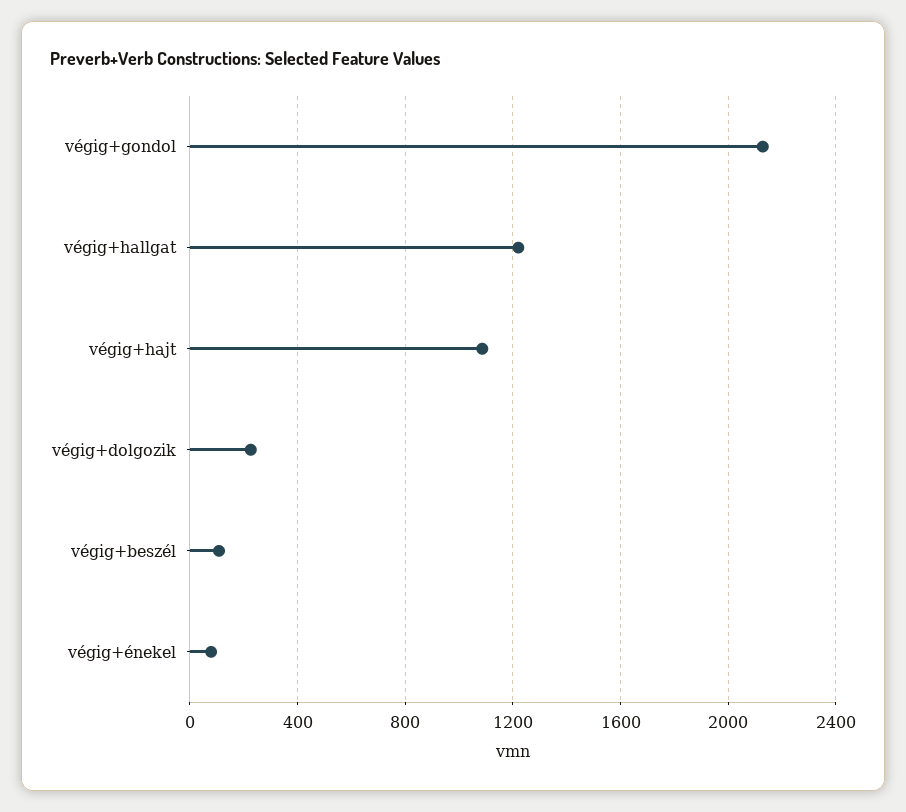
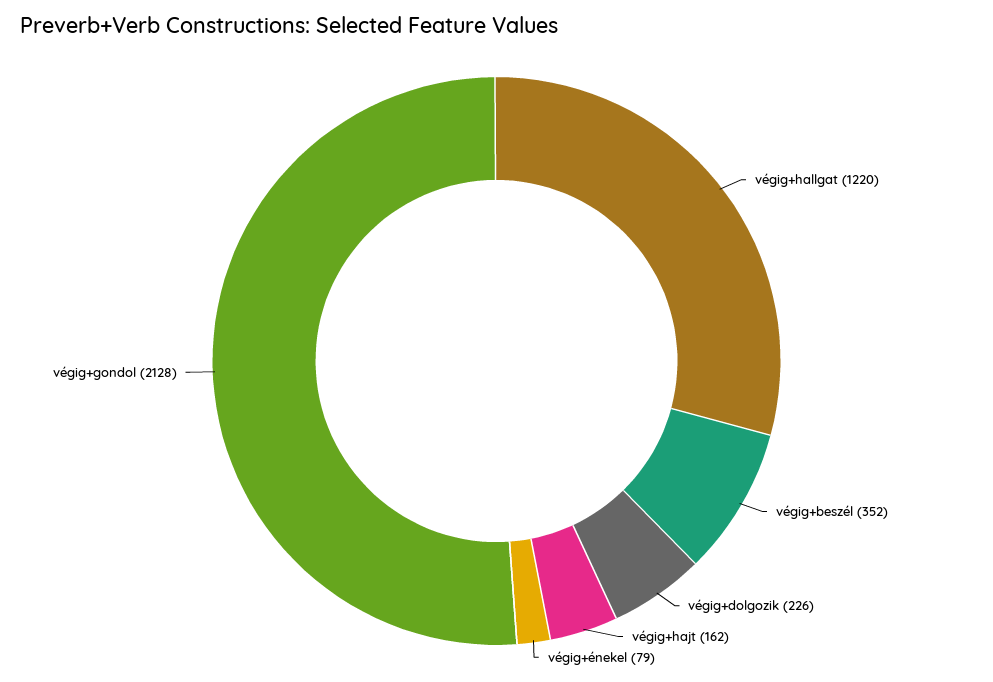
végig+hajt: 1100 -> 162
végig+beszél: 100 -> 352

